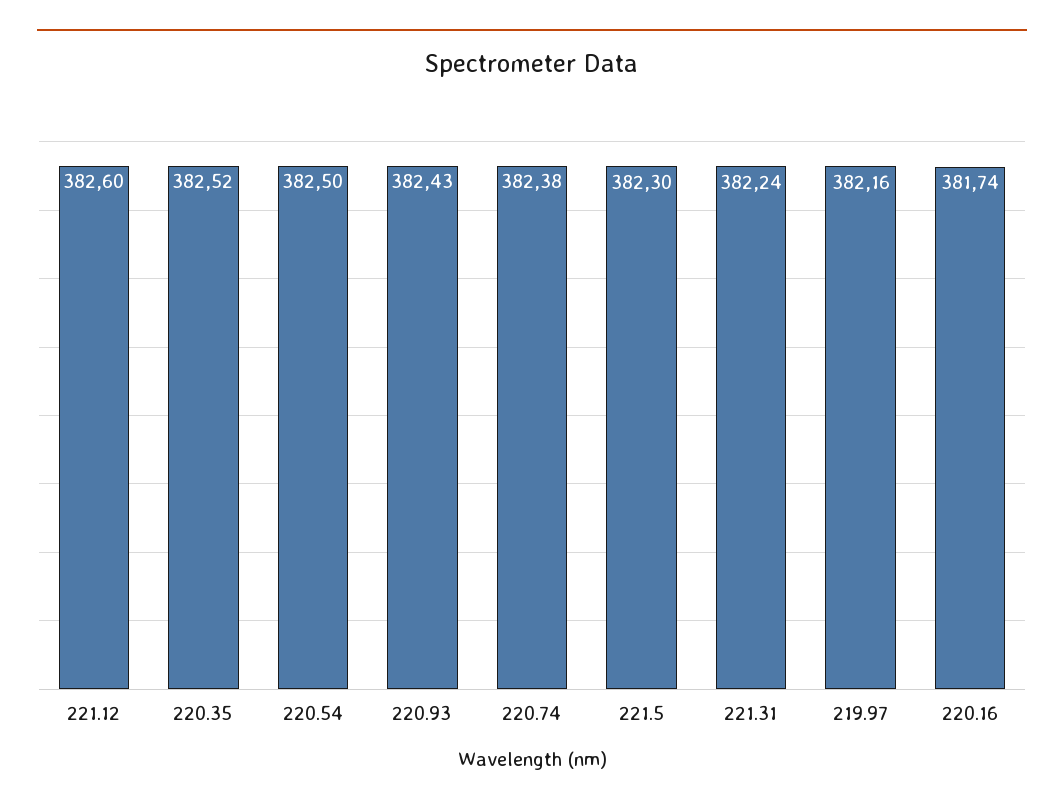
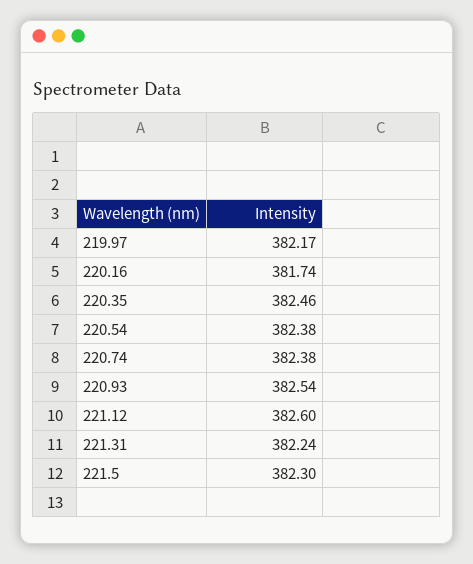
220.35: 382.52 -> 382.46
220.54: 382.5 -> 382.38
220.93: 382.43 -> 382.54
219.97: 382.16 -> 382.17

